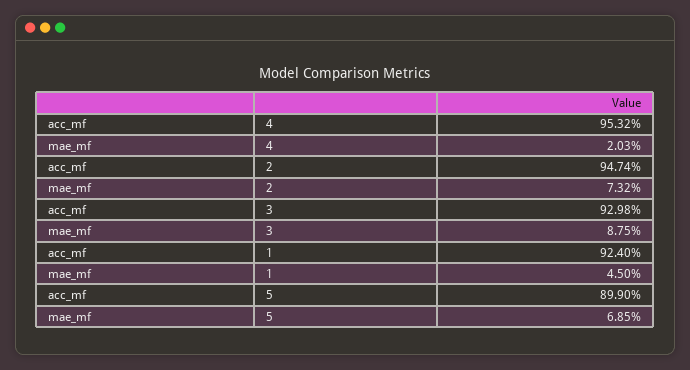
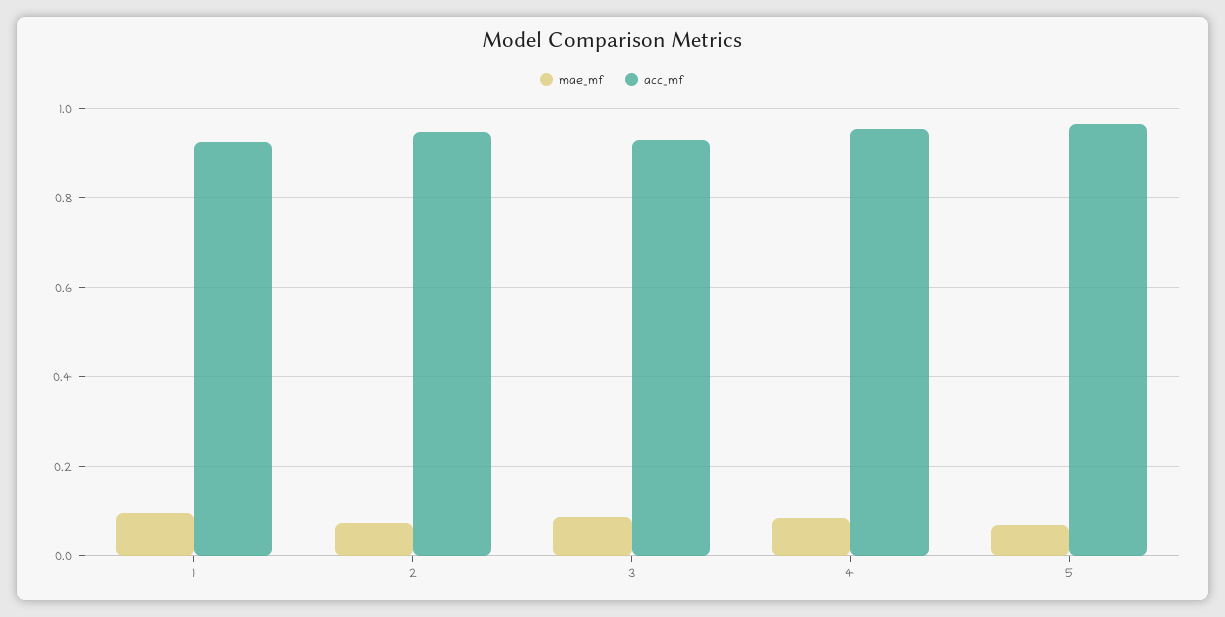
mae_mf, 4: 0.0203 -> 0.08
mae_mf, 1: 0.045 -> 0.1
acc_mf, 5: 0.899 -> 0.96

